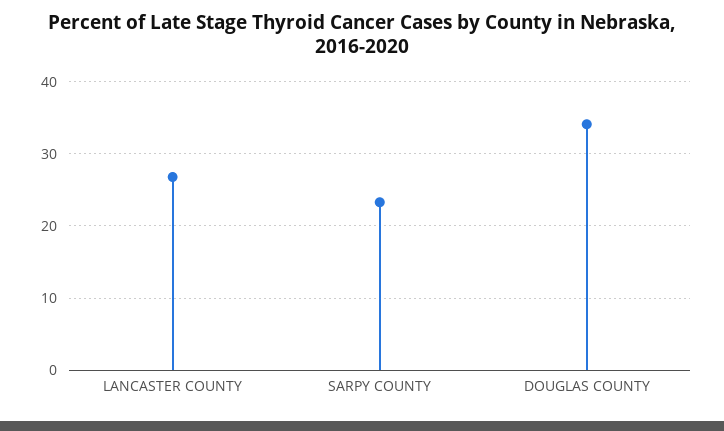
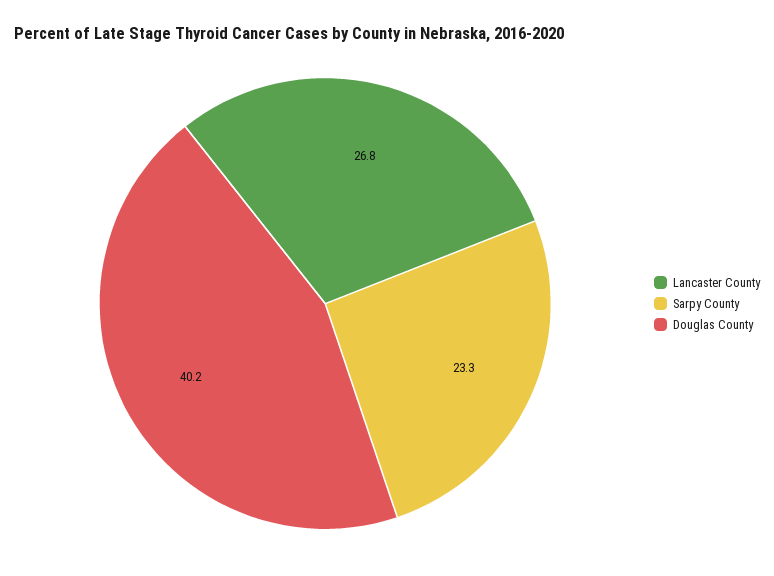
DOUGLAS COUNTY: 34 -> 40.2

